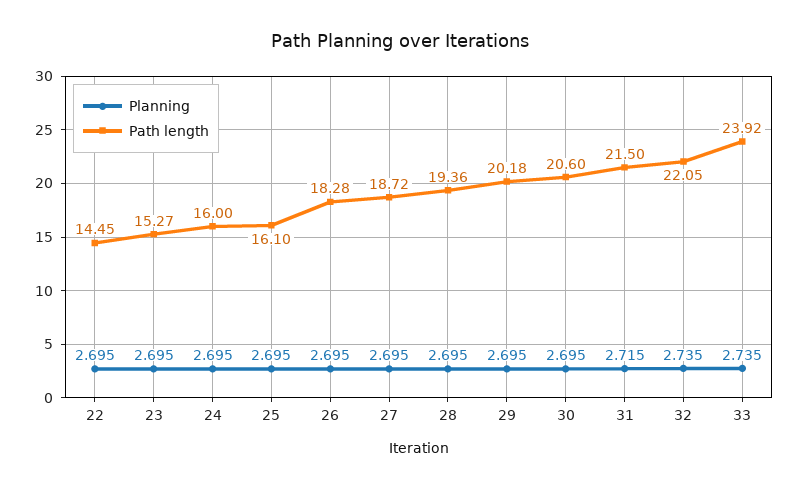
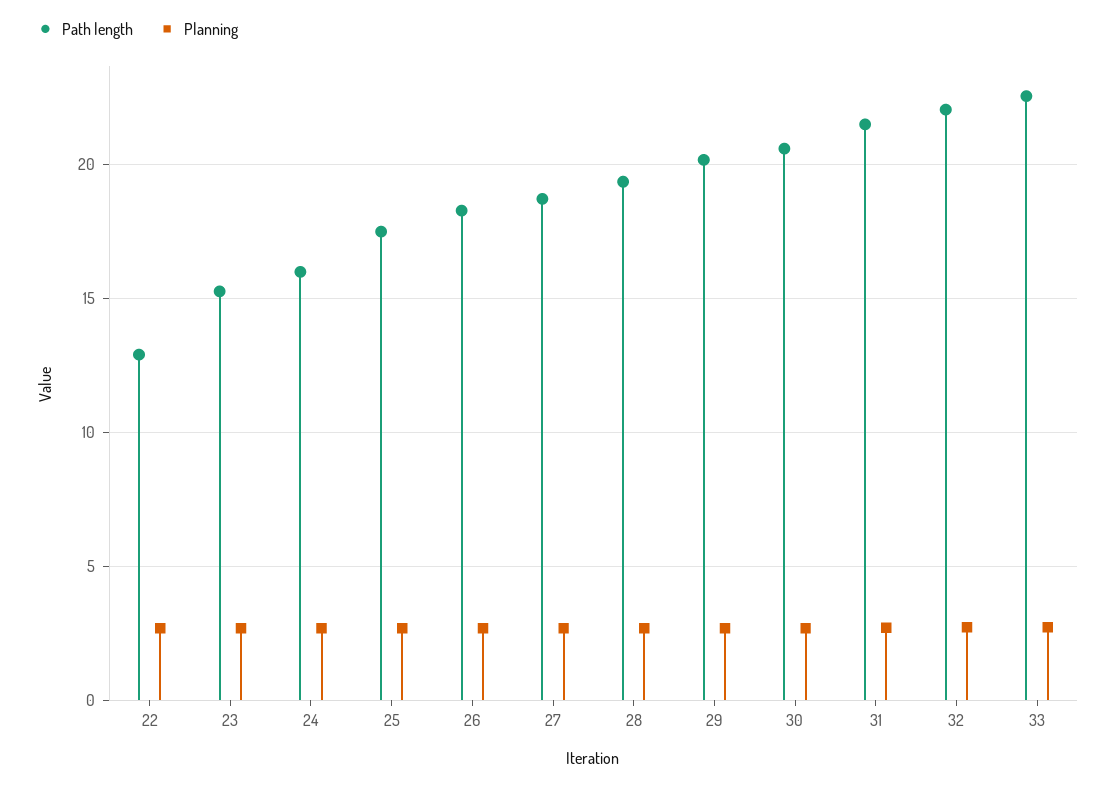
Path length, 22: 14.45 -> 13
Path length, 25: 16.1 -> 17.5
Path length, 33: 23.92 -> 22.5

